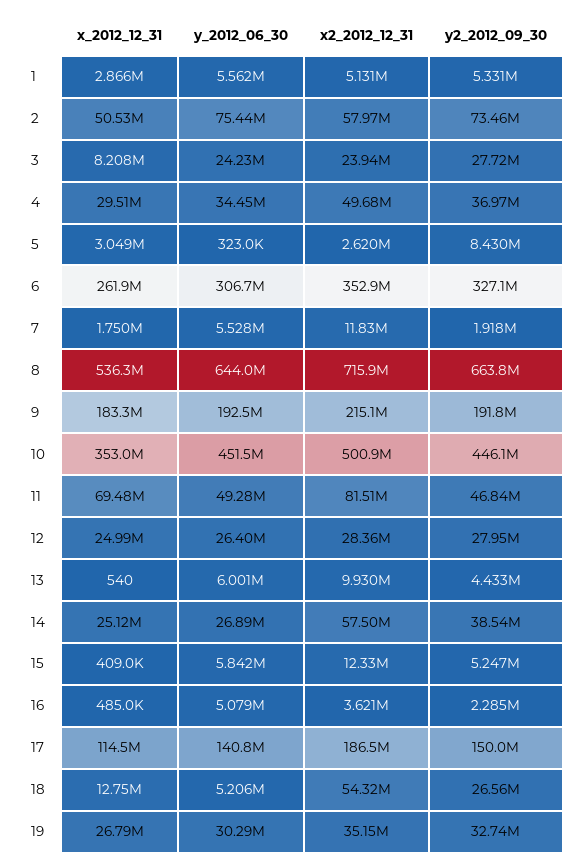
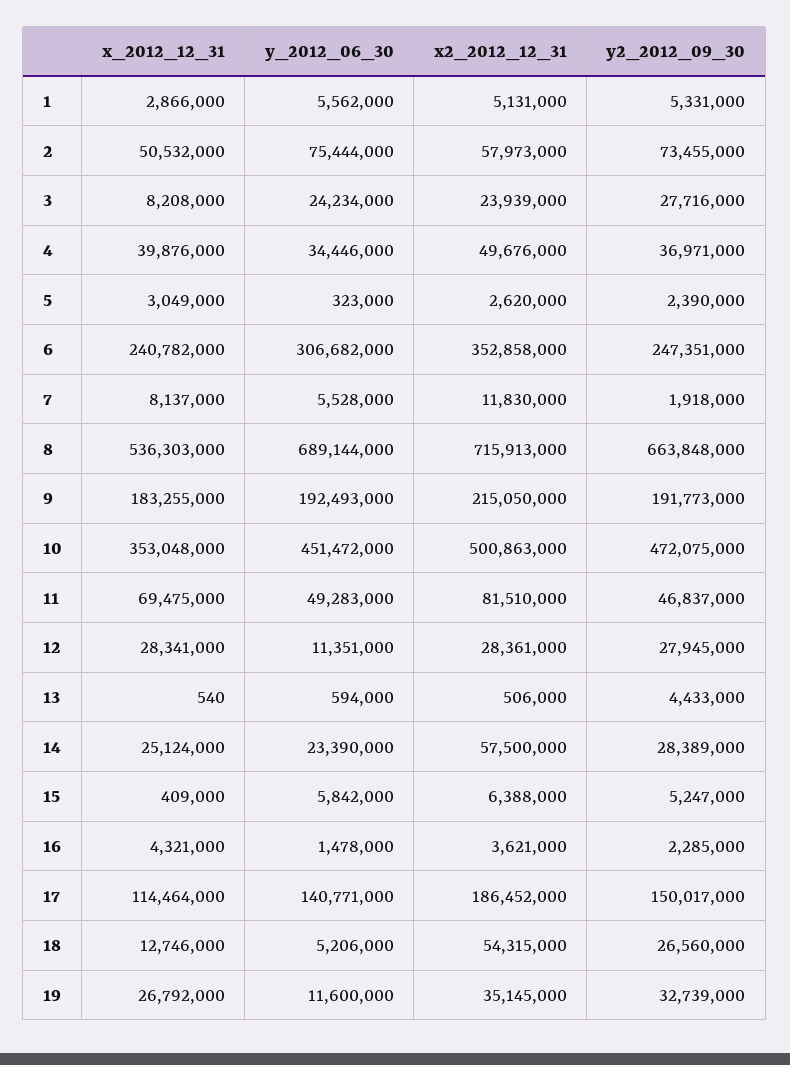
x_2012_12_31, 4: 29510000 -> 39876000
y2_2012_09_30, 5: 8430000 -> 2390000
x_2012_12_31, 6: 261900000 -> 240782000
y2_2012_09_30, 6: 327100000 -> 247351000
x_2012_12_31, 7: 1750000 -> 8137000
y_2012_06_30, 8: 644000000 -> 689144000
y2_2012_09_30, 10: 446100000 -> 472075000
x_2012_12_31, 12: 24990000 -> 28341000
y_2012_06_30, 12: 26400000 -> 11351000
y_2012_06_30, 13: 6001000 -> 594000
x2_2012_12_31, 13: 9930000 -> 506000
y_2012_06_30, 14: 26890000 -> 23390000
y2_2012_09_30, 14: 38540000 -> 28389000
x2_2012_12_31, 15: 12330000 -> 6388000
x_2012_12_31, 16: 485000 -> 4321000
y_2012_06_30, 16: 5079000 -> 1478000
y_2012_06_30, 19: 30290000 -> 11600000

